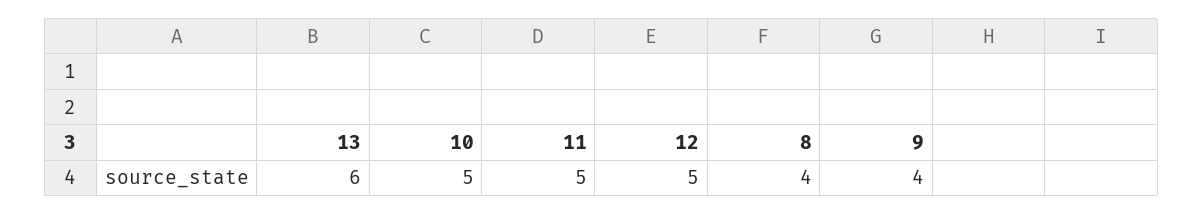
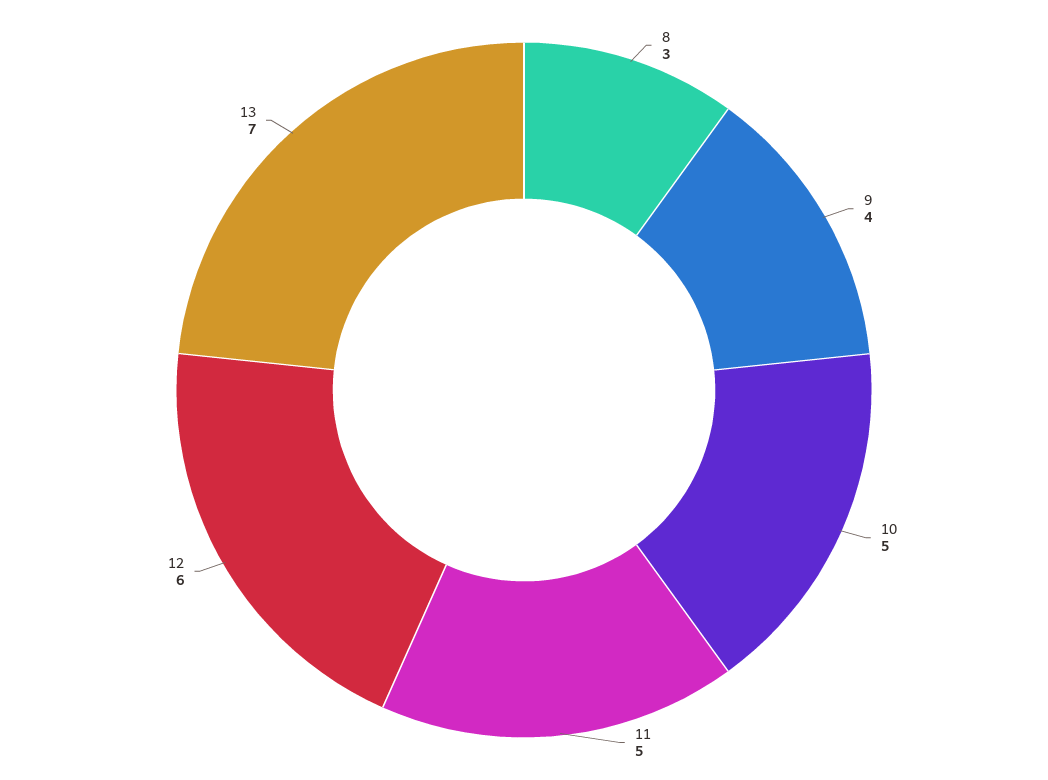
13: 6 -> 7
12: 5 -> 6
8: 4 -> 3

